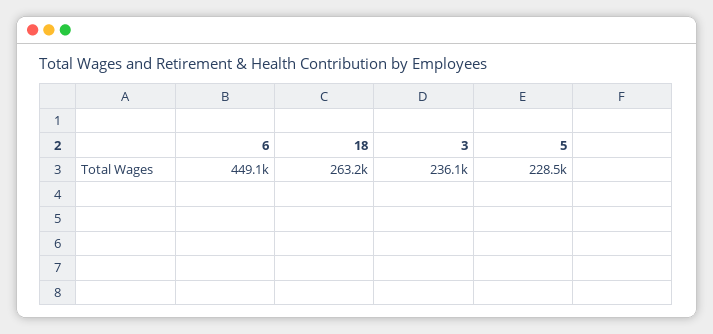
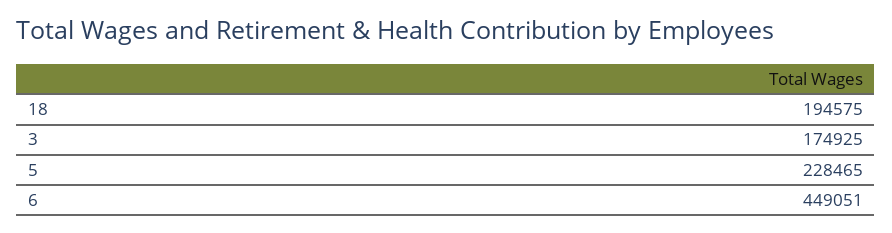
18: 263200 -> 194575
3: 236100 -> 174925

